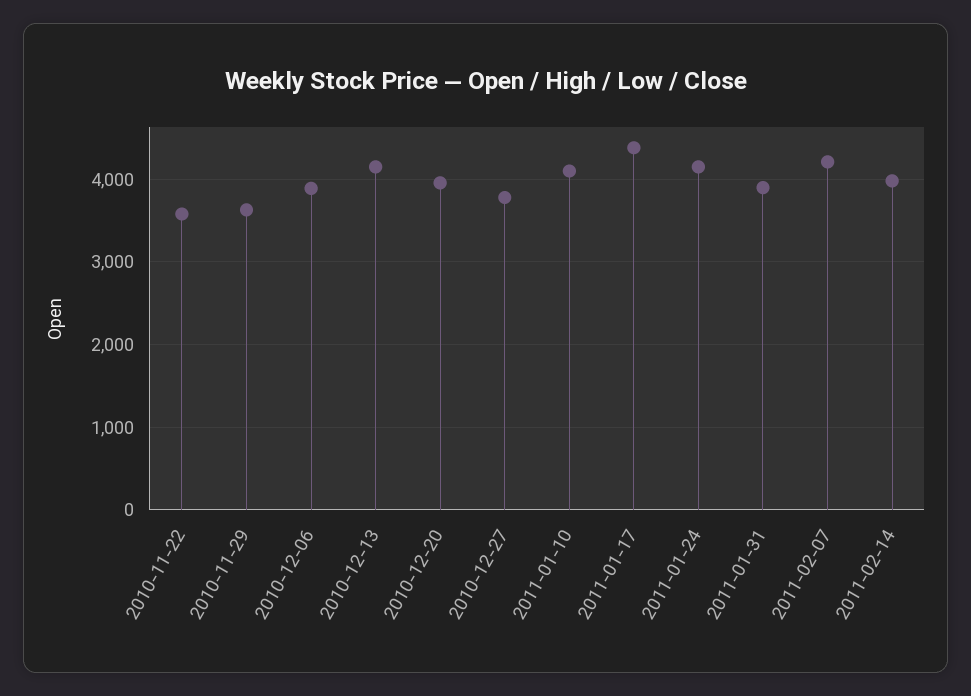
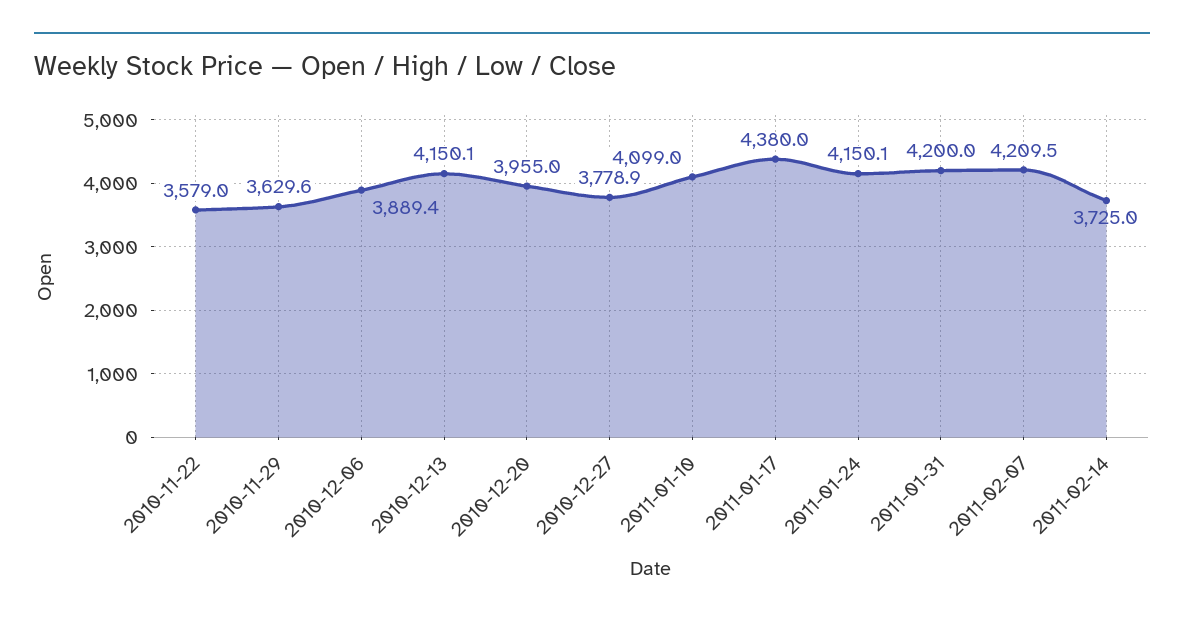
2011-01-31: 3900 -> 4200
2011-02-14: 4000 -> 3725

